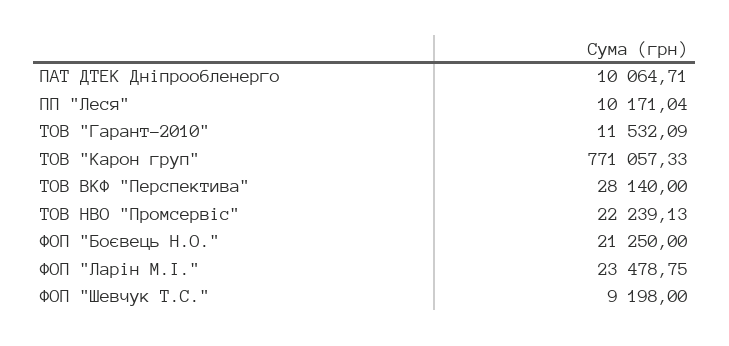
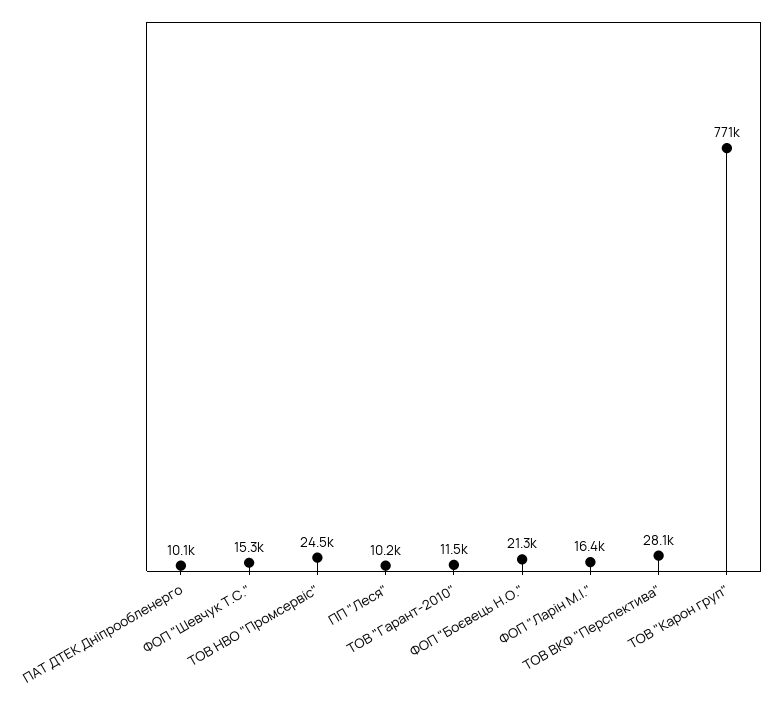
ТОВ НВО "Промсервіс": 22239.13 -> 24500
ФОП "Ларін М.І.": 23478.75 -> 16400
ФОП "Шевчук Т.С.": 9198 -> 15300

